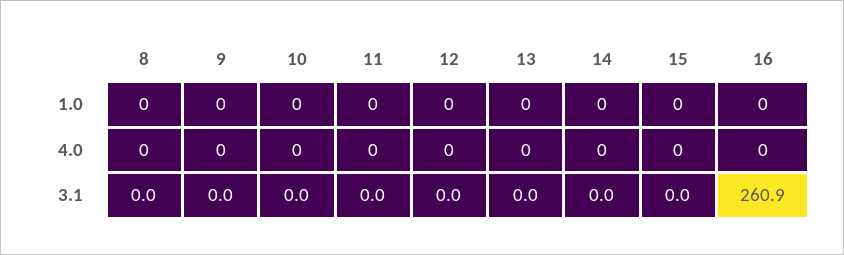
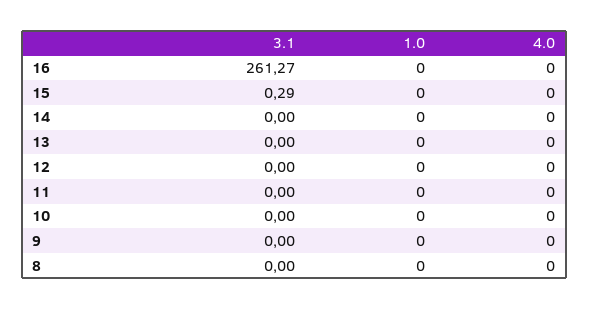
15, 3.1: 0 -> 0.29
16, 3.1: 260.9 -> 261.27

